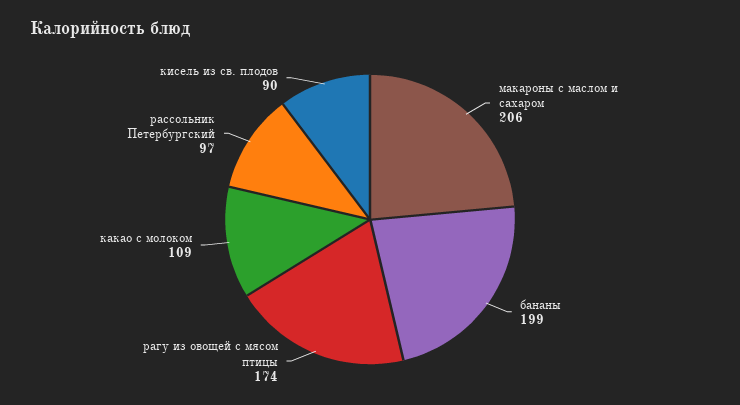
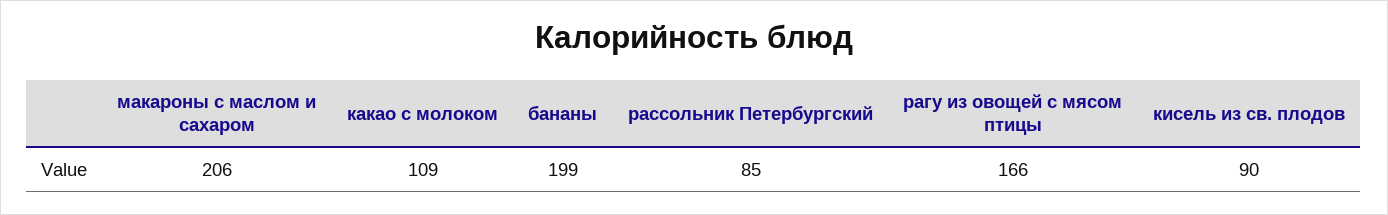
рагу из овощей с мясом птицы: 174 -> 166
рассольник Петербургский: 97 -> 85

